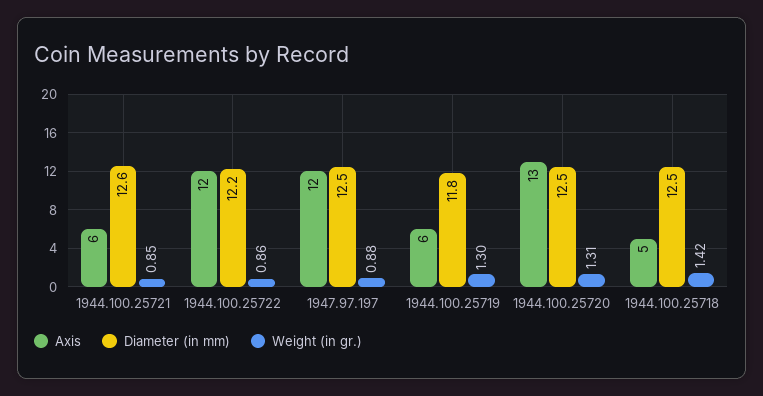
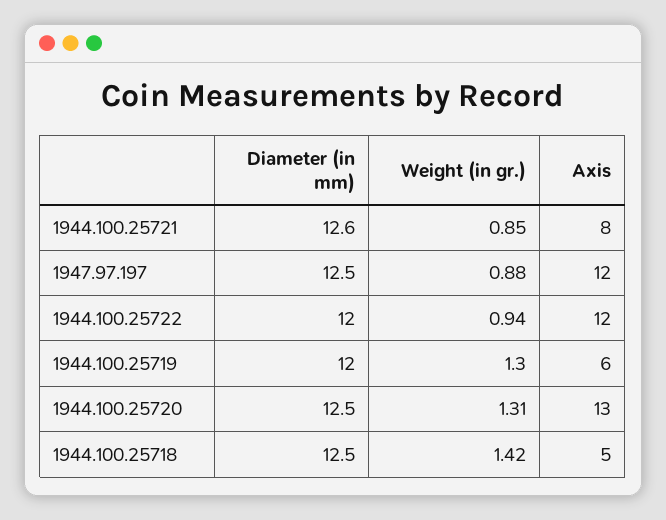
Axis, 1944.100.25721: 6 -> 8
Diameter (in mm), 1944.100.25722: 12.2 -> 12
Weight (in gr.), 1944.100.25722: 0.86 -> 0.94
Diameter (in mm), 1944.100.25719: 11.8 -> 12

